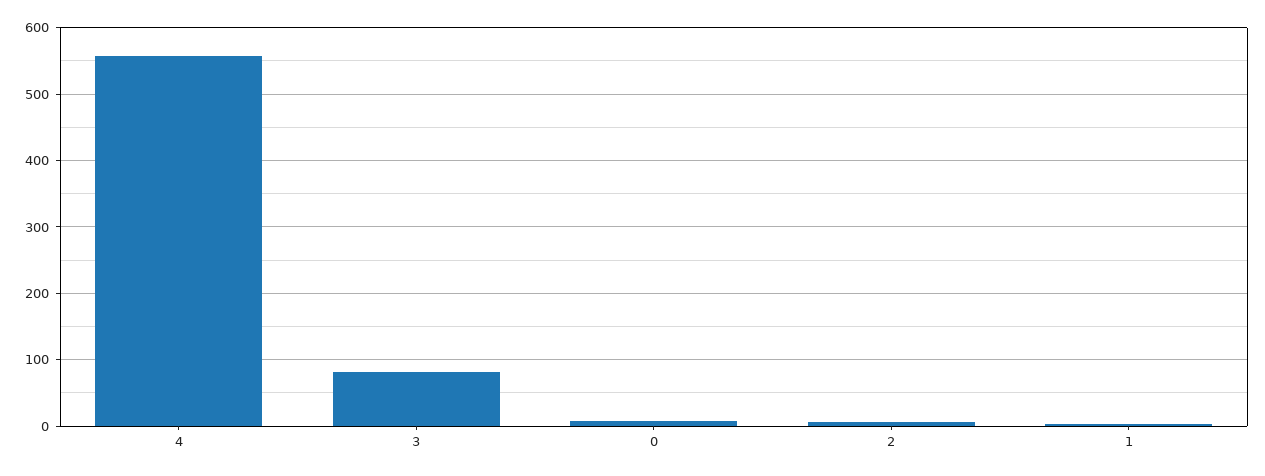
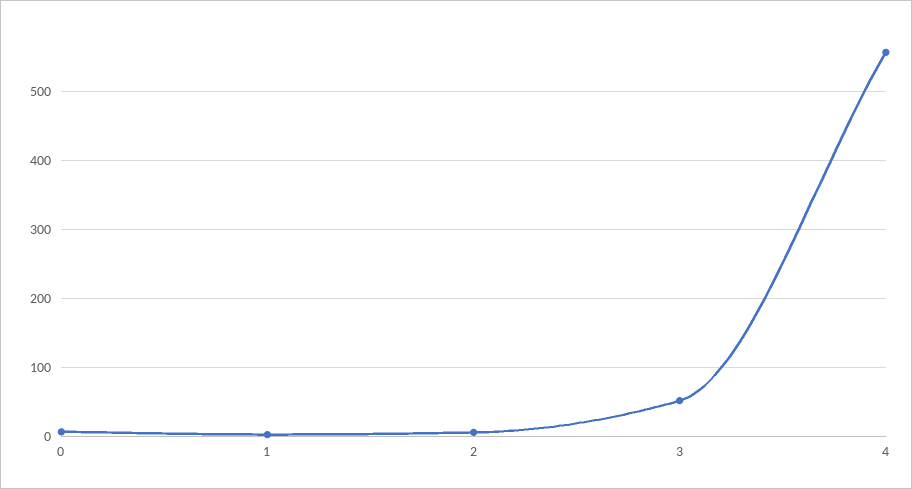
3: 80 -> 50

